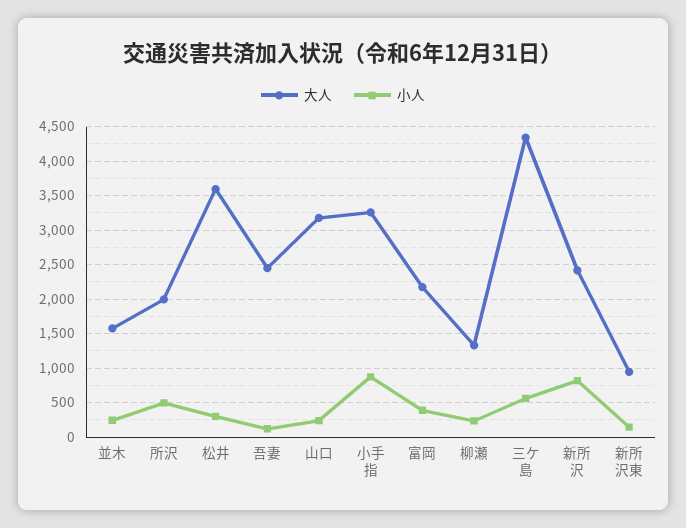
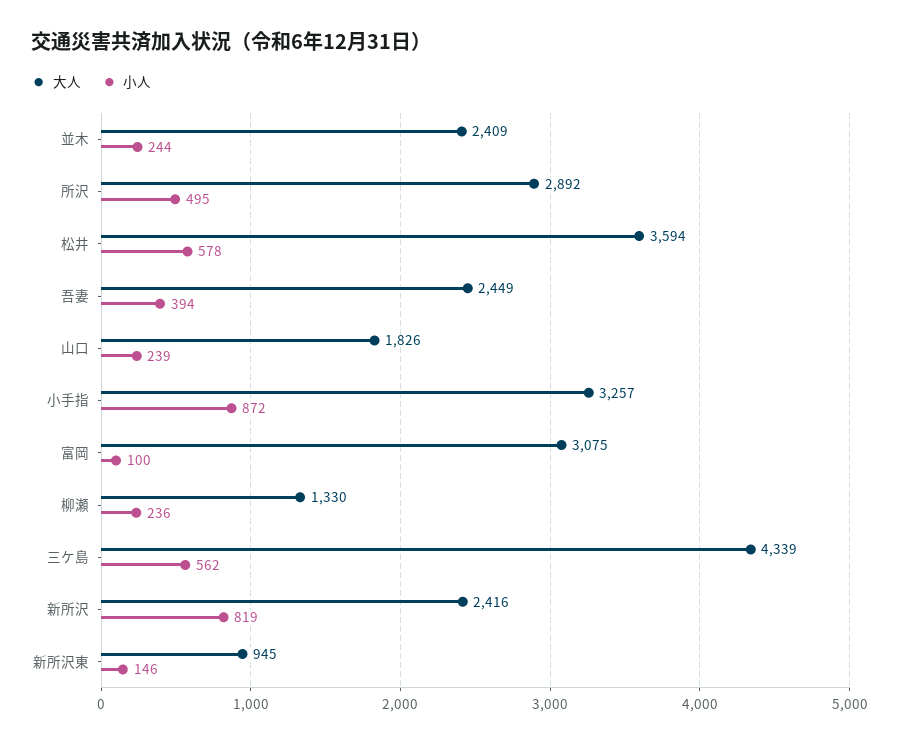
大人, 並木: 1600 -> 2409
大人, 所沢: 2000 -> 2892
小人, 松井: 300 -> 578
小人, 吾妻: 100 -> 394
大人, 山口: 3200 -> 1826
大人, 富岡: 2200 -> 3075
小人, 富岡: 400 -> 100

